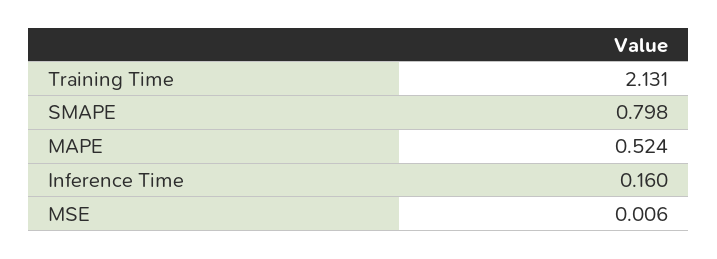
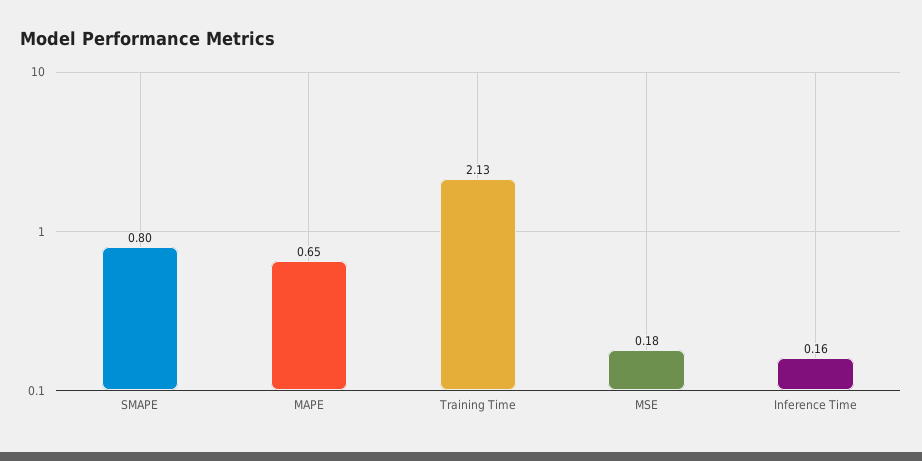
MAPE: 0.524 -> 0.65
MSE: 0.006 -> 0.18

